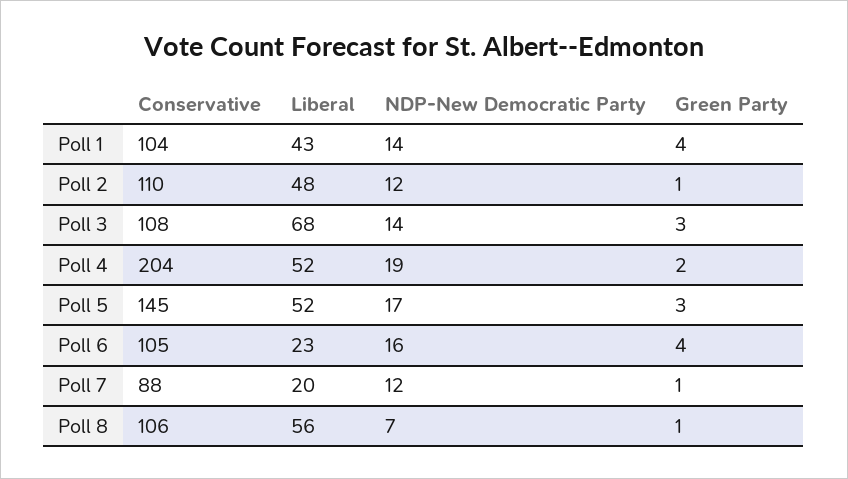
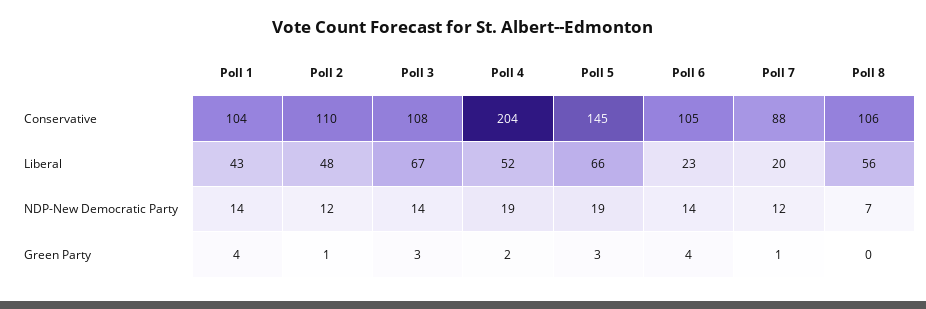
Liberal, Poll 3: 68 -> 67
Liberal, Poll 5: 52 -> 66
NDP-New Democratic Party, Poll 5: 17 -> 19
NDP-New Democratic Party, Poll 6: 16 -> 14
Green Party, Poll 8: 1 -> 0

